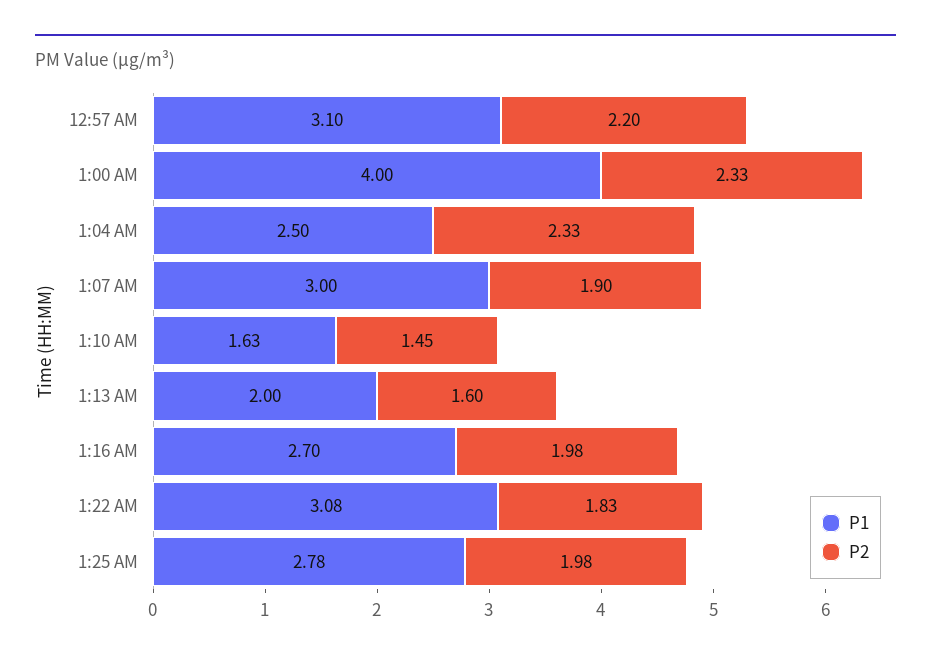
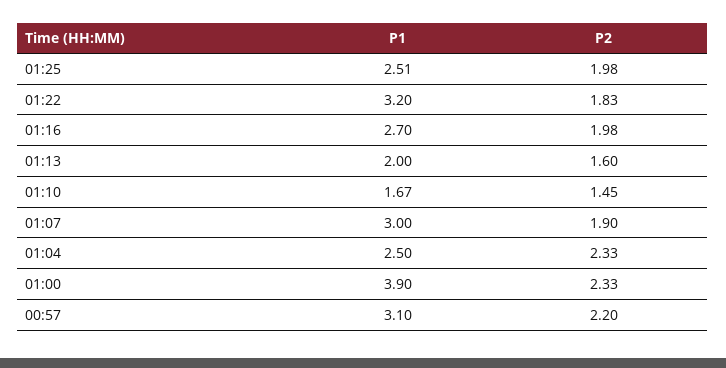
P1, 1:00 AM: 4 -> 3.9
P1, 1:10 AM: 1.63 -> 1.67
P1, 1:22 AM: 3.08 -> 3.2
P1, 1:25 AM: 2.78 -> 2.51

